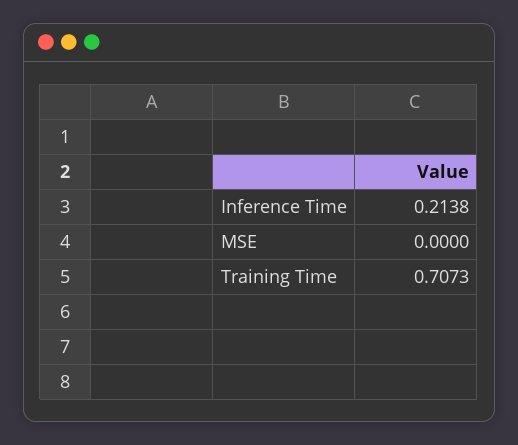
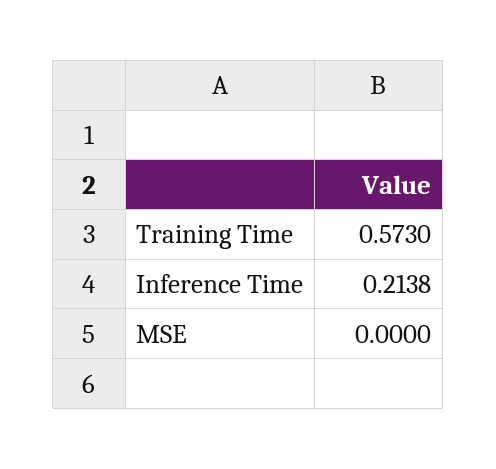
Training Time: 0.7073 -> 0.573

